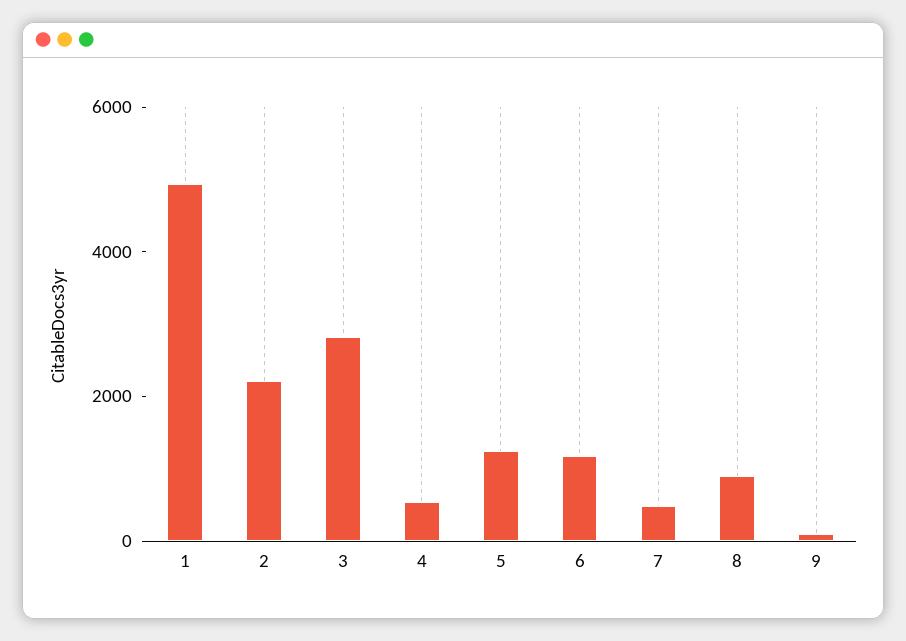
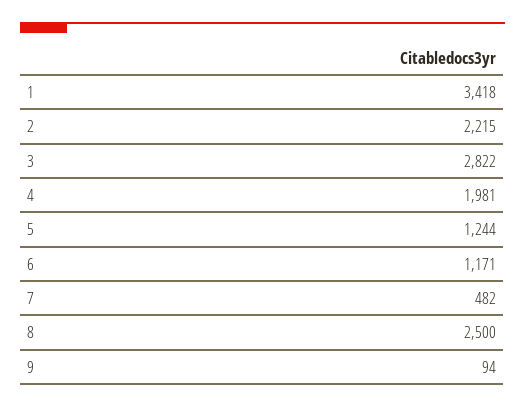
1: 5000 -> 3418
4: 500 -> 1981
8: 1000 -> 2500

